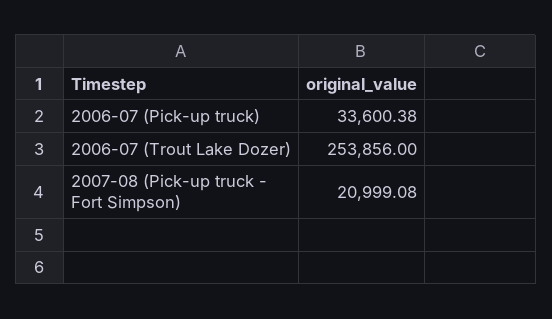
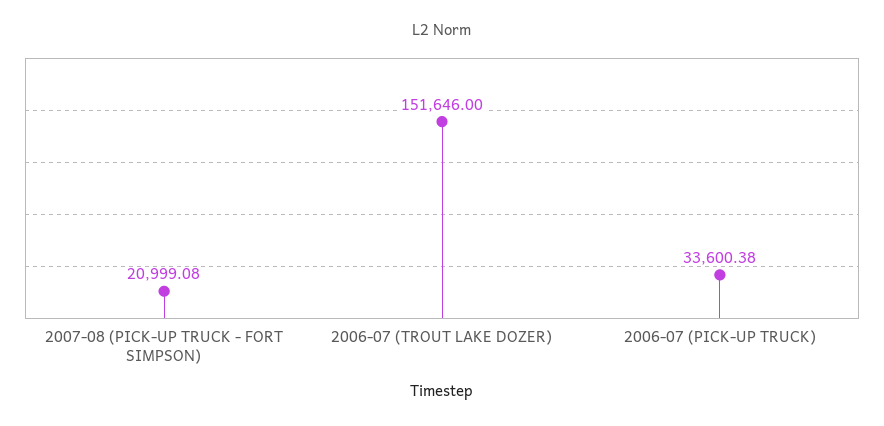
2006-07 (Trout Lake Dozer): 253856 -> 151646

